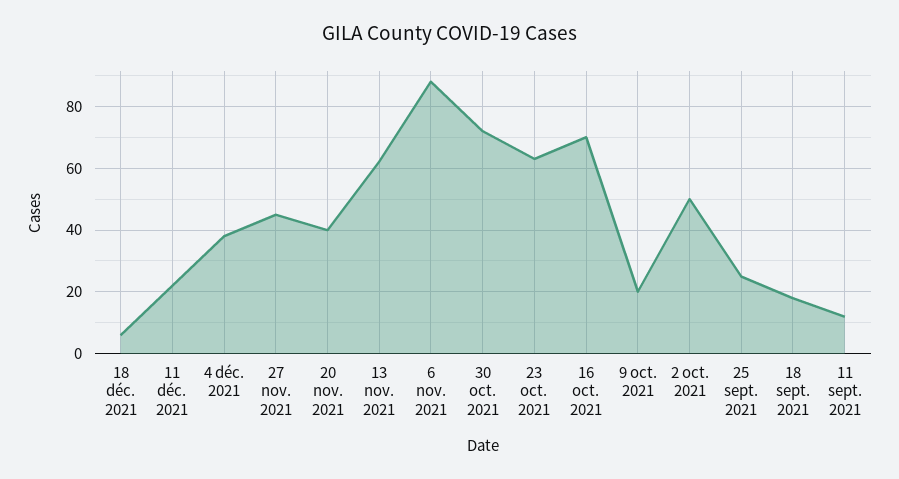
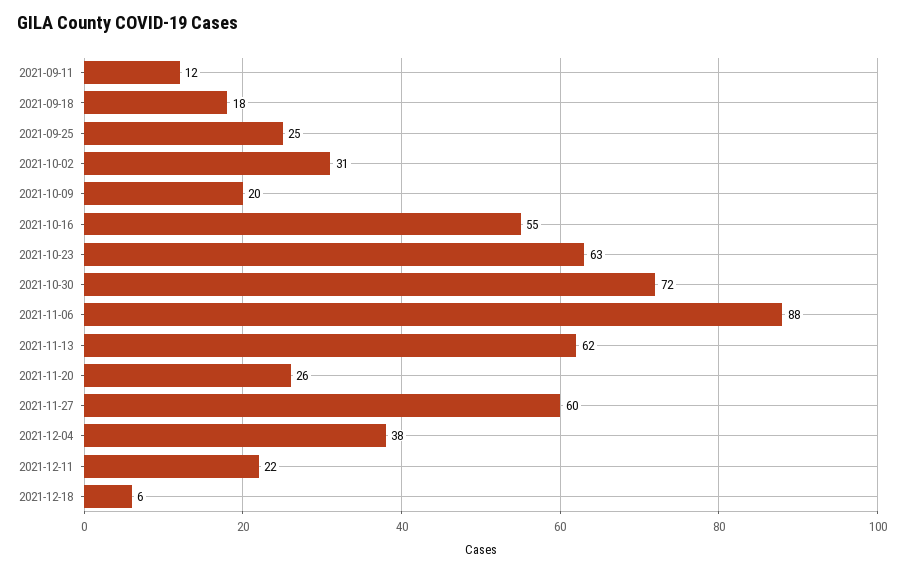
27 nov. 2021: 45 -> 60
20 nov. 2021: 40 -> 26
16 oct. 2021: 70 -> 55
2 oct. 2021: 50 -> 31

